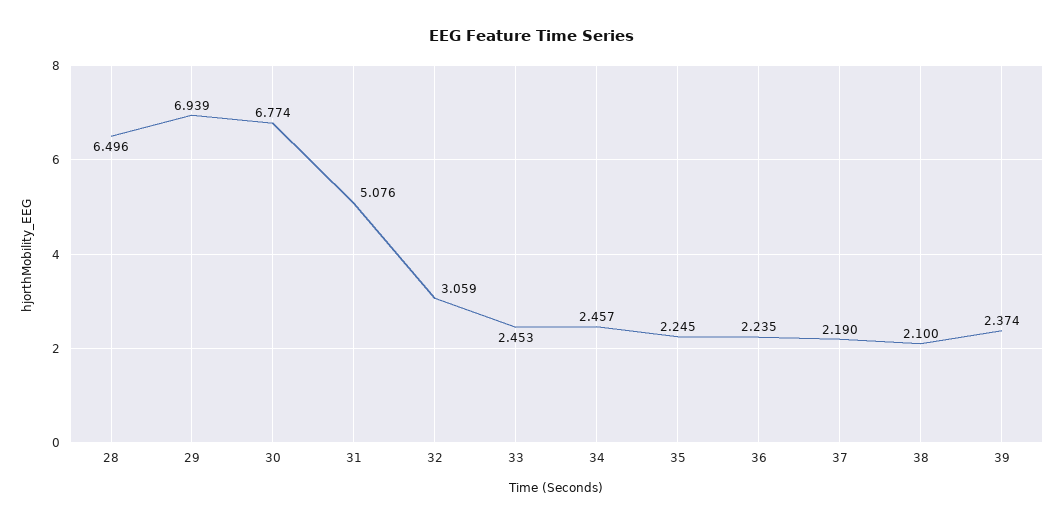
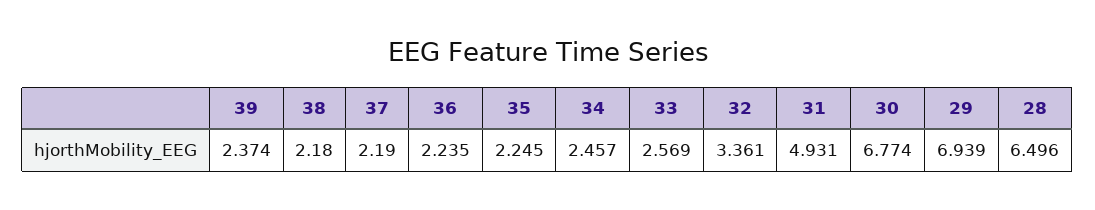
31: 5.076 -> 4.931
32: 3.059 -> 3.361
33: 2.453 -> 2.569
38: 2.1 -> 2.18

